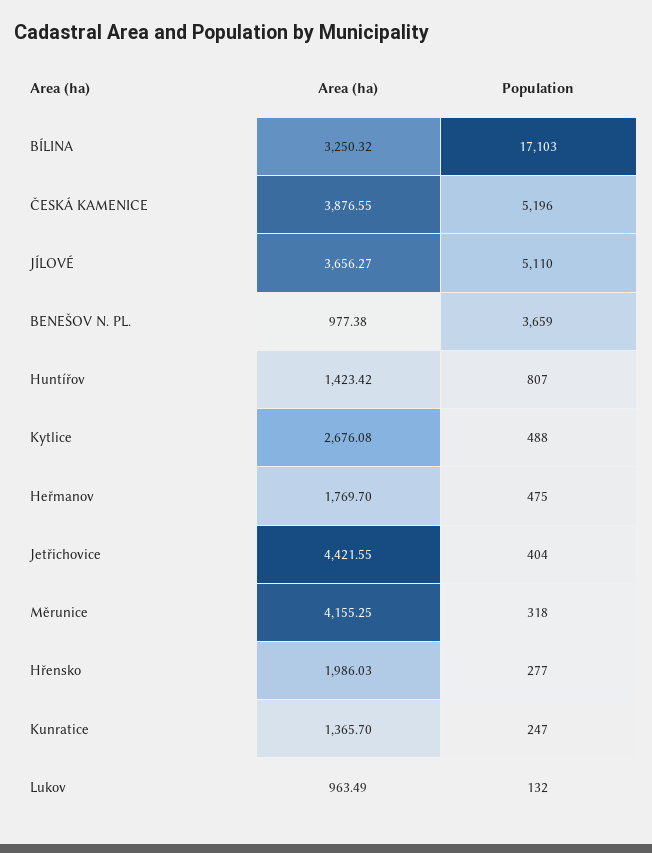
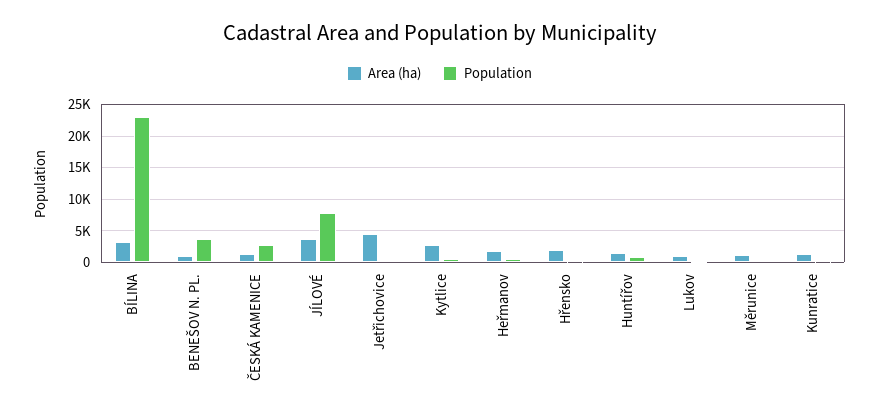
Population, BÍLINA: 17103 -> 23000
Area (ha), ČESKÁ KAMENICE: 3876.55 -> 1000
Population, ČESKÁ KAMENICE: 5196 -> 3000
Population, JÍLOVÉ: 5110 -> 8000
Area (ha), Měrunice: 4155.25 -> 1000

